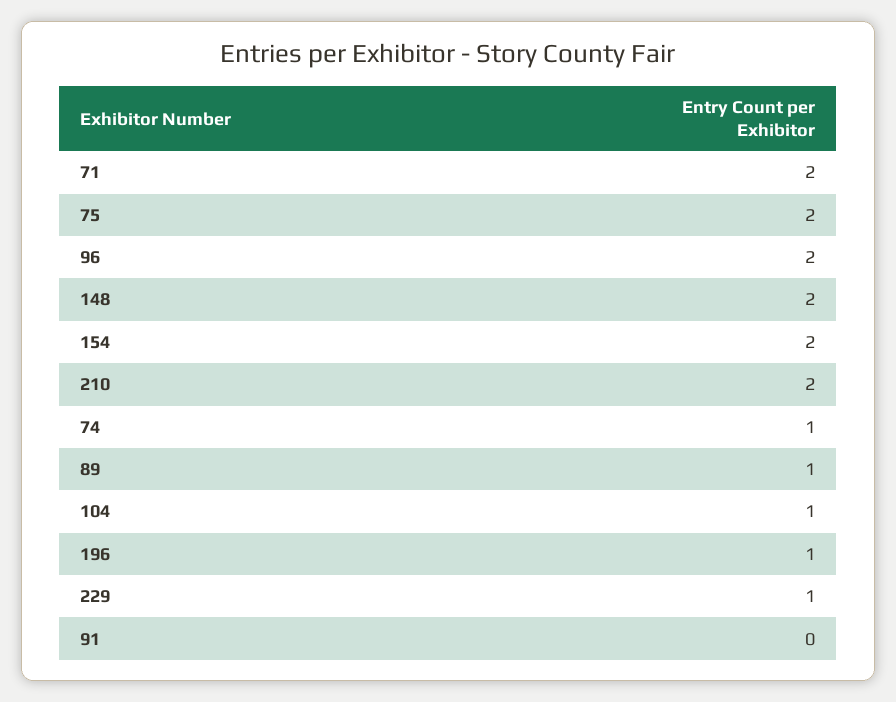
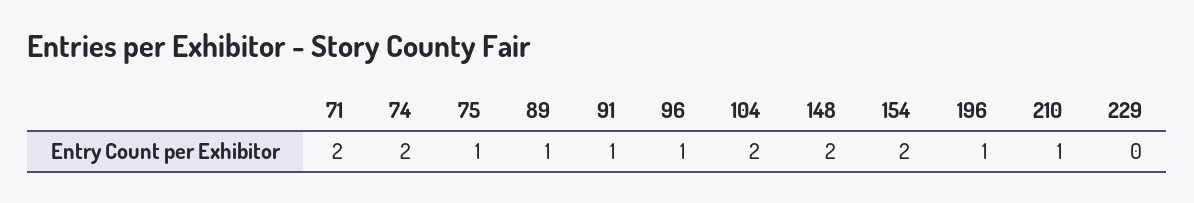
75: 2 -> 1
96: 2 -> 1
210: 2 -> 1
74: 1 -> 2
104: 1 -> 2
229: 1 -> 0
91: 0 -> 1

